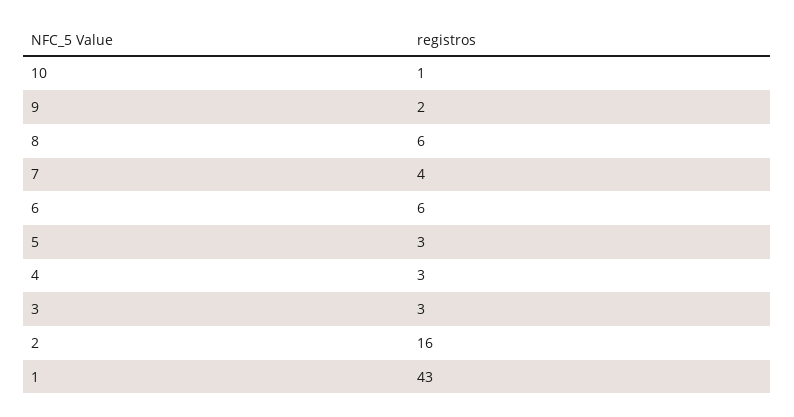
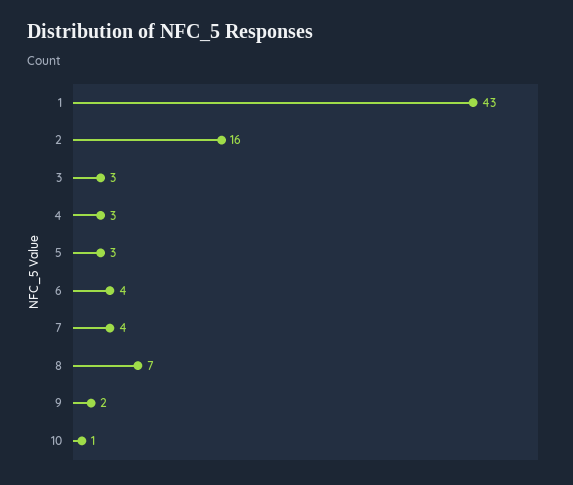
8: 6 -> 7
6: 6 -> 4

